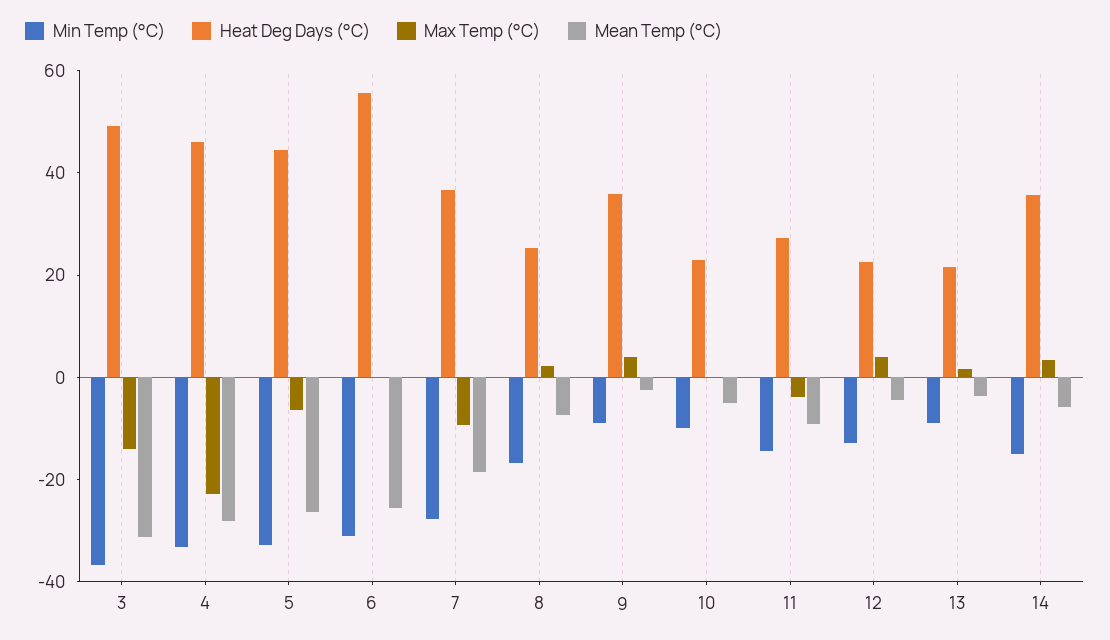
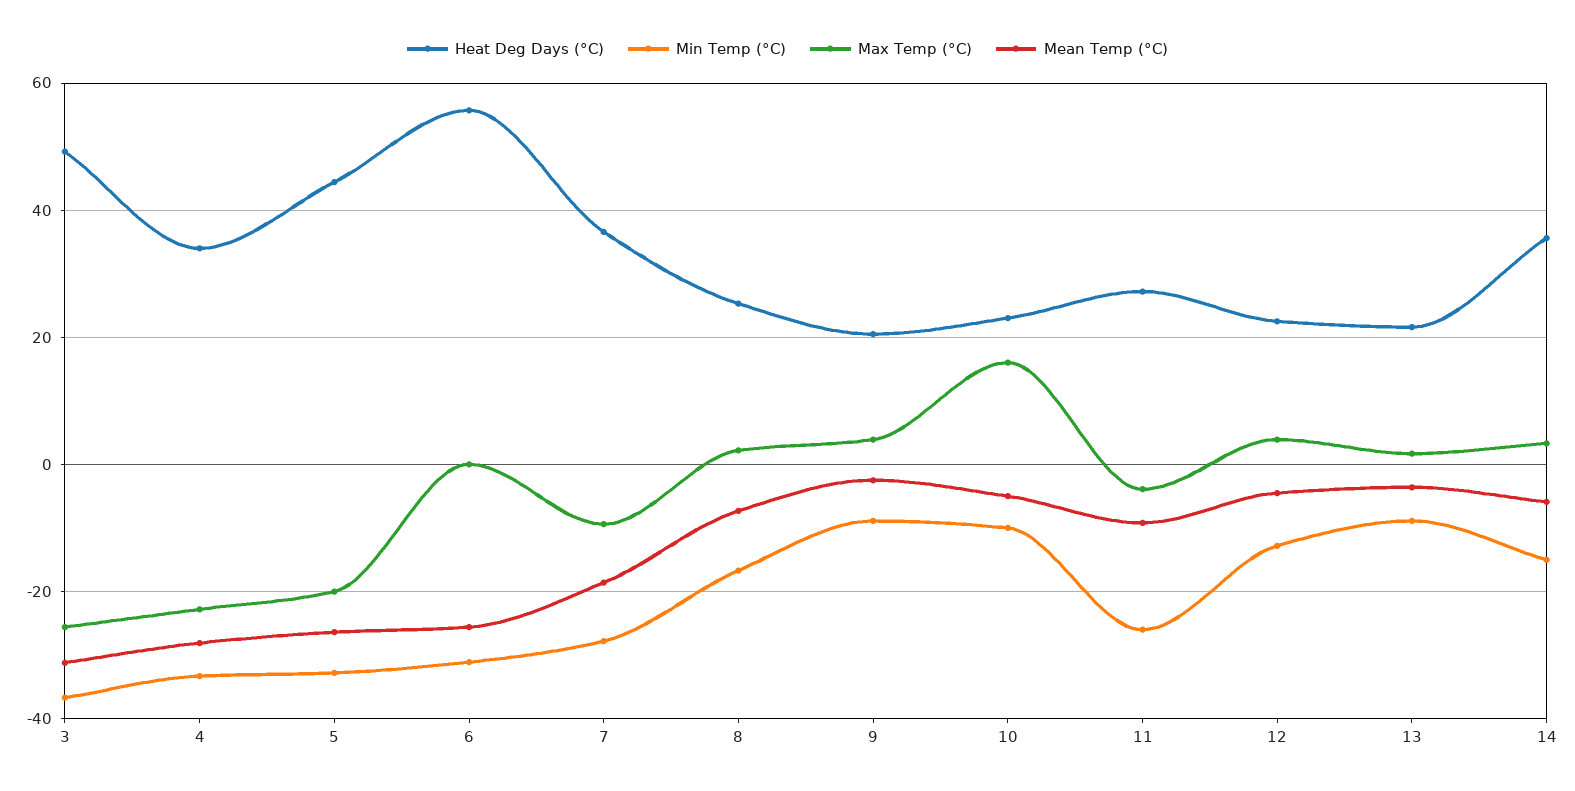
Max Temp (°C), 3: -15 -> -26
Heat Deg Days (°C), 4: 45 -> 34
Max Temp (°C), 5: -5 -> -20
Heat Deg Days (°C), 9: 35 -> 20
Max Temp (°C), 10: 0 -> 16
Min Temp (°C), 11: -15 -> -26

